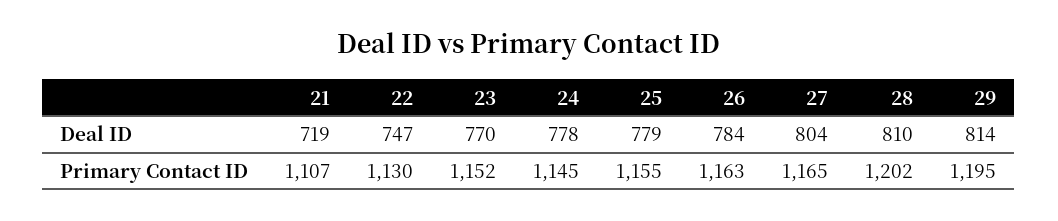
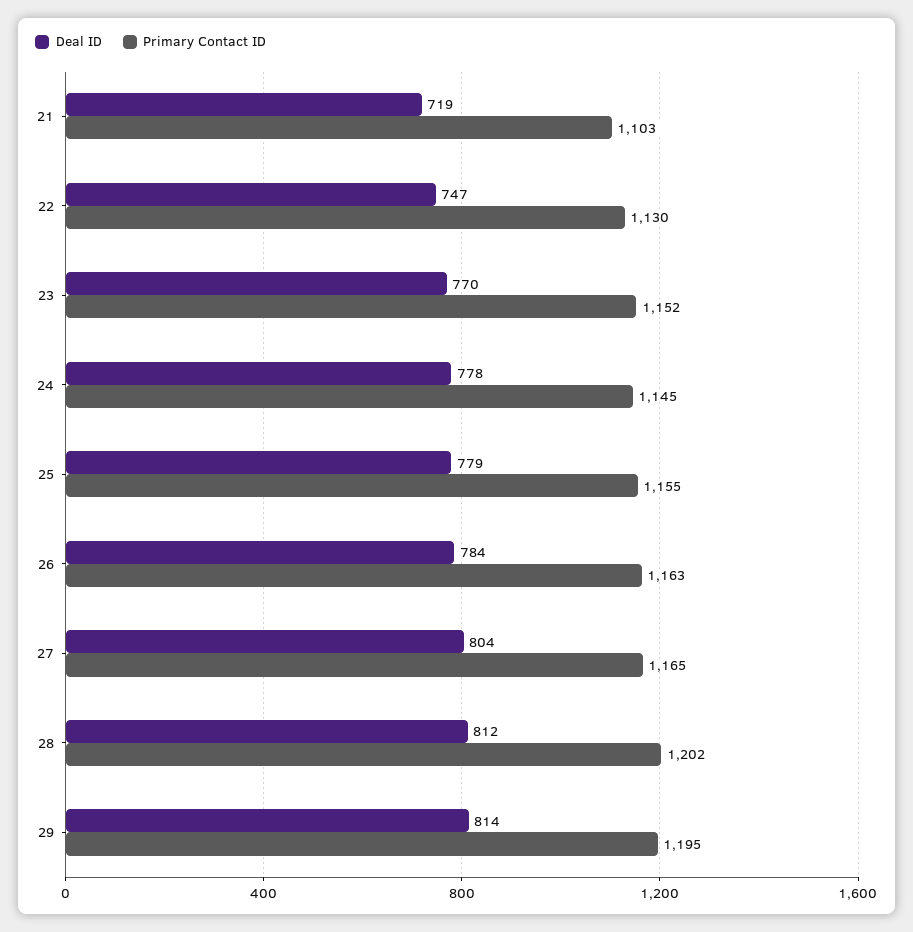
Deal ID, 28: 810 -> 812
Primary Contact ID, 21: 1107 -> 1103

